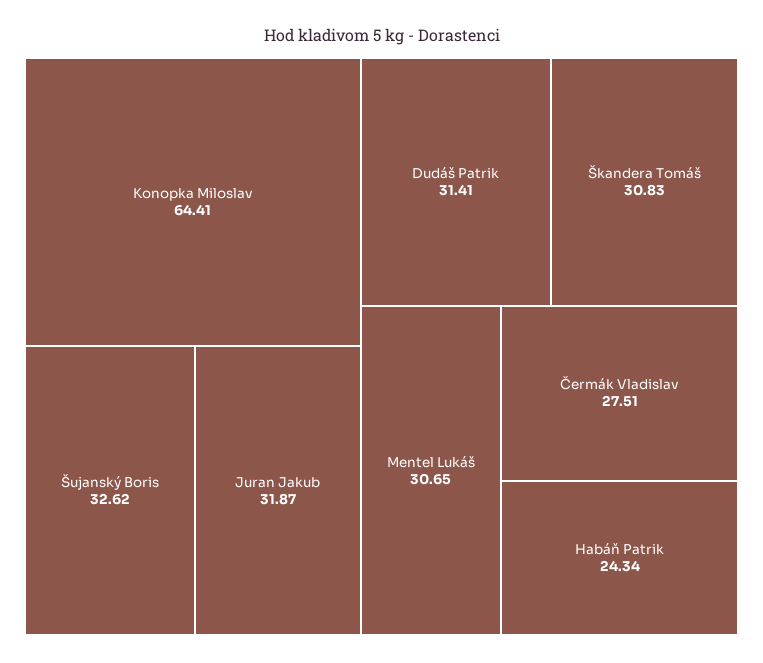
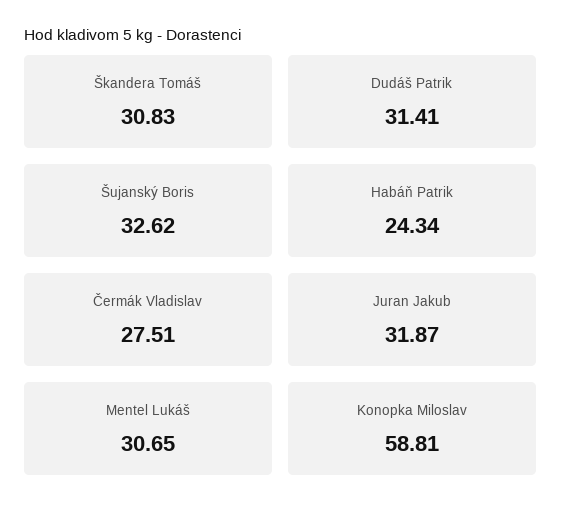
Konopka Miloslav: 64.41 -> 58.81

